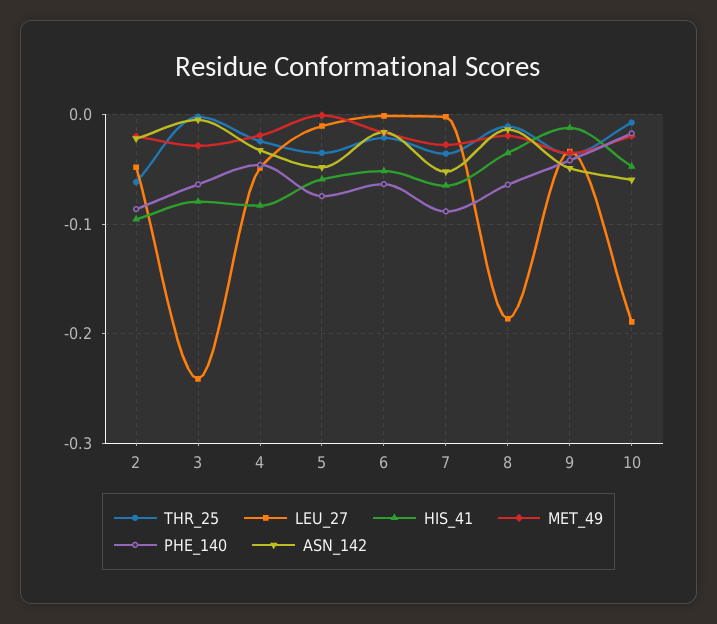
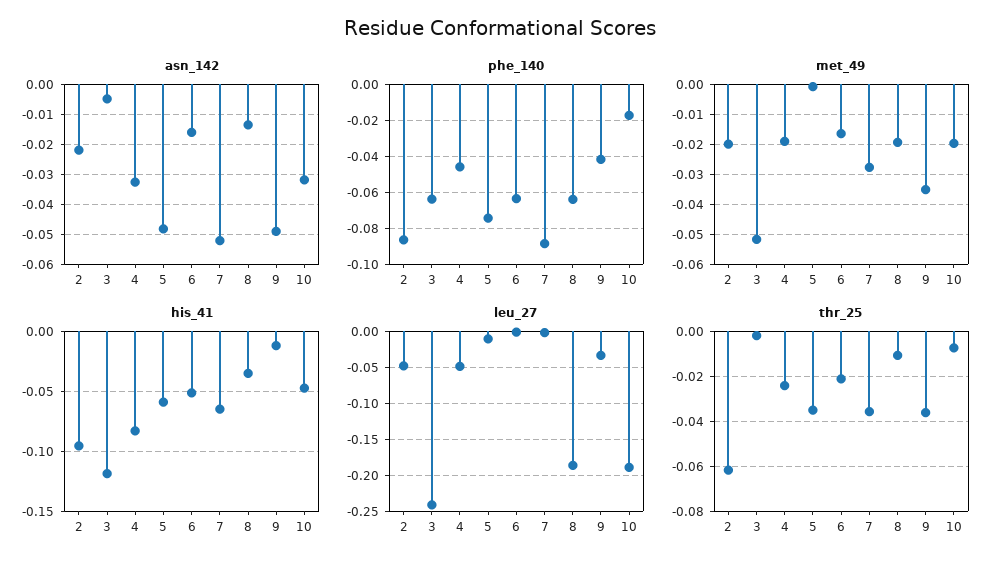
HIS_41, 3: -0.08 -> -0.12
MET_49, 3: -0.03 -> -0.052
ASN_142, 10: -0.06 -> -0.032

